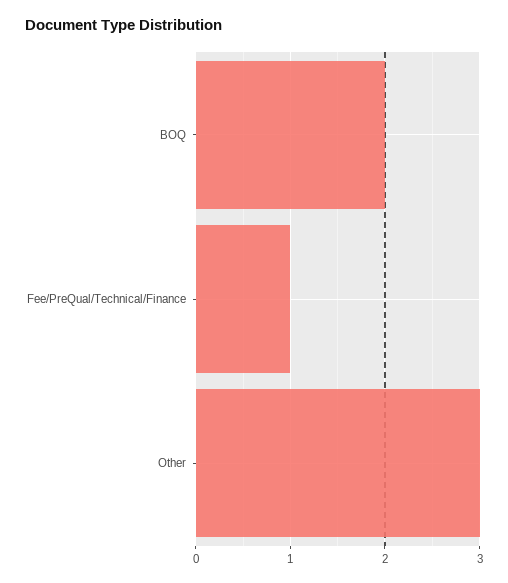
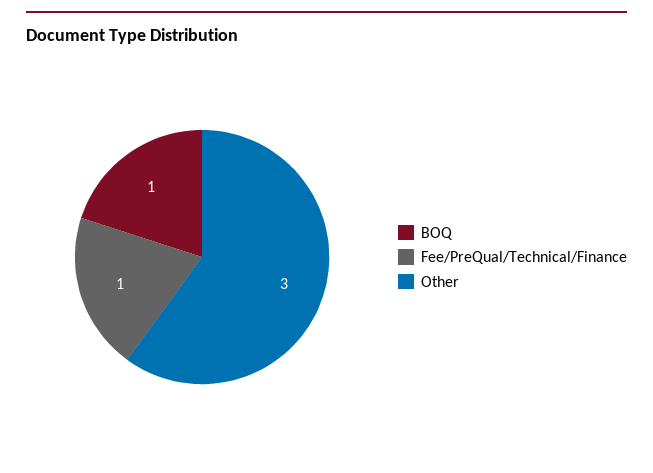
BOQ: 2 -> 1

